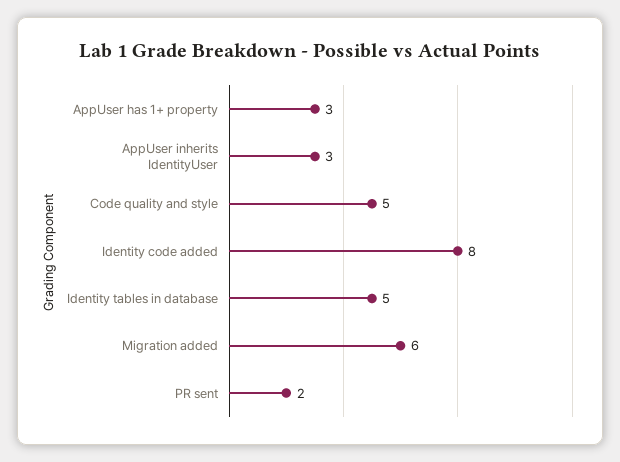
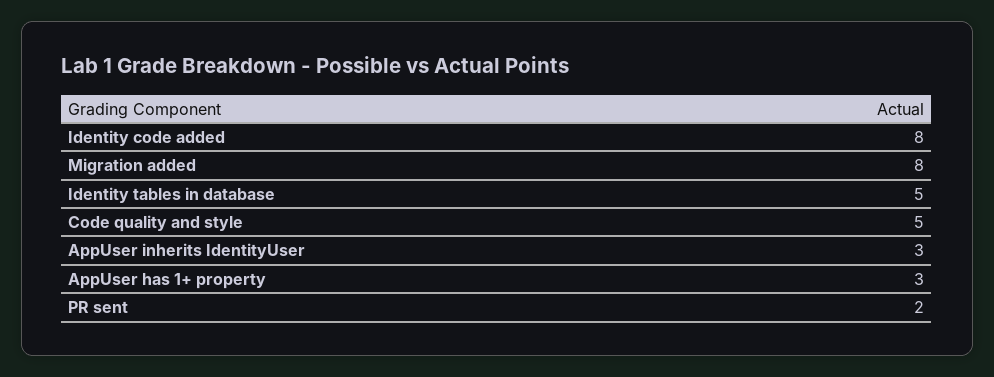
Migration added: 6 -> 8

